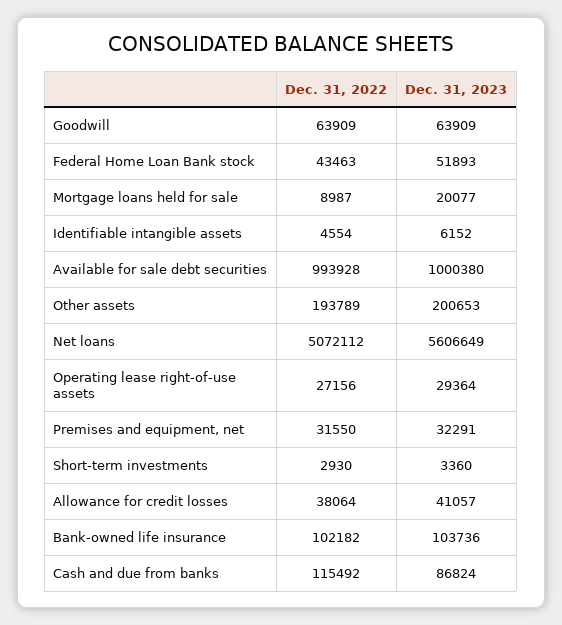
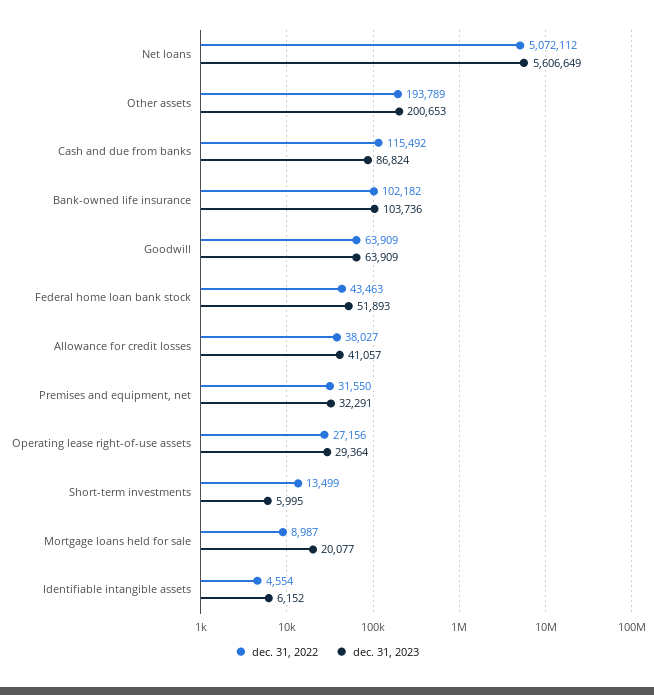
Dec. 31, 2022, Available for sale debt securities: 993928 -> none
Dec. 31, 2023, Available for sale debt securities: 1000380 -> none
Dec. 31, 2022, Short-term investments: 2930 -> 13499
Dec. 31, 2023, Short-term investments: 3360 -> 5995
Dec. 31, 2022, Allowance for credit losses: 38064 -> 38027

